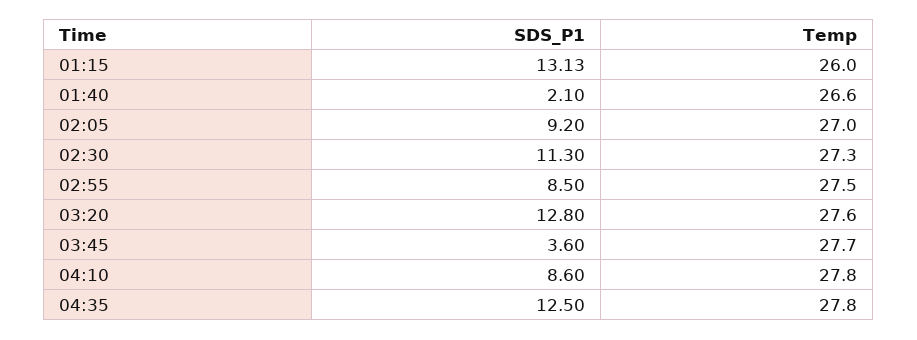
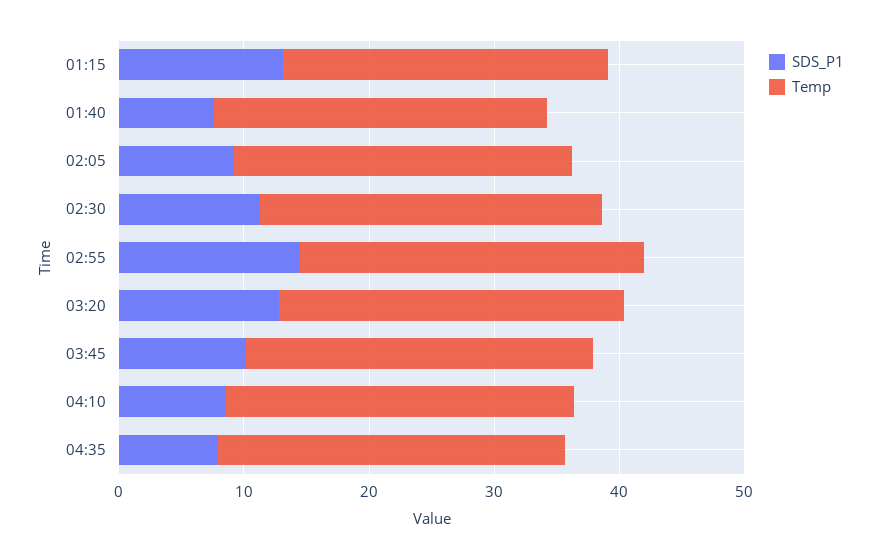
SDS_P1, 01:40: 2.1 -> 8
SDS_P1, 02:55: 8.5 -> 14
SDS_P1, 03:45: 3.6 -> 10
SDS_P1, 04:35: 12.5 -> 8

